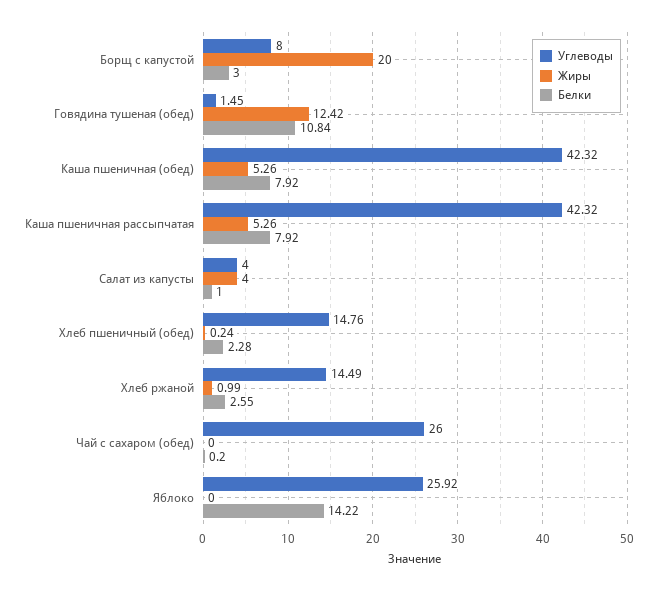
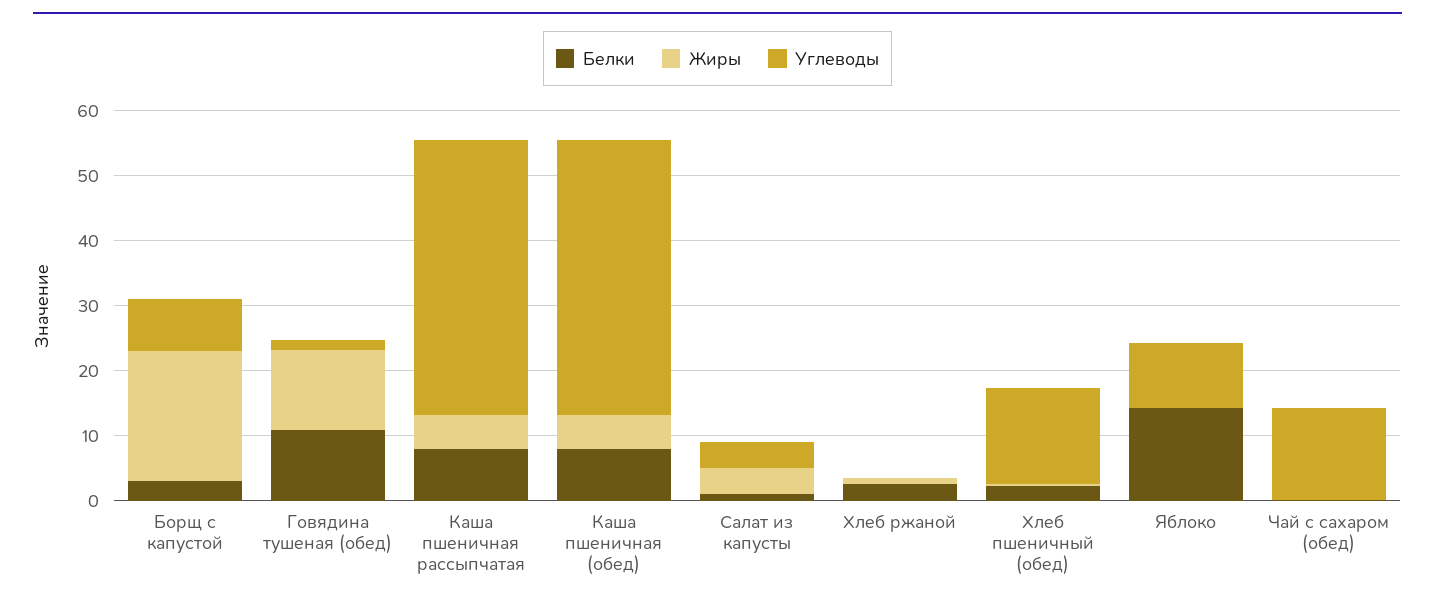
Углеводы, Хлеб ржаной: 14.49 -> 0
Углеводы, Чай с сахаром (обед): 26 -> 14
Углеводы, Яблоко: 25.92 -> 10

